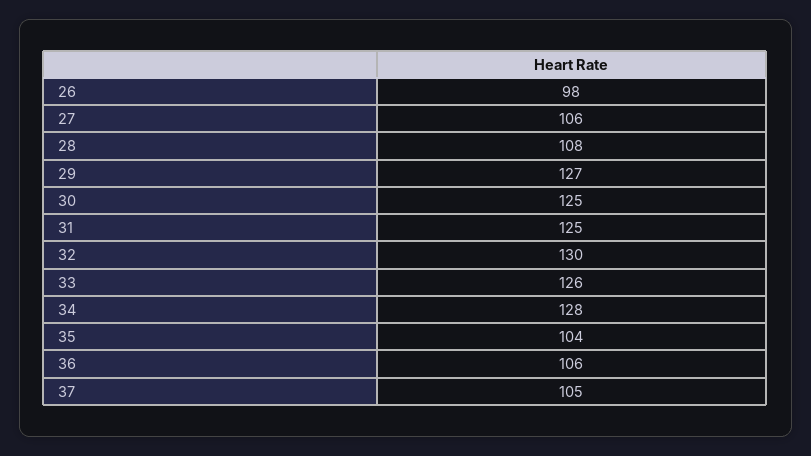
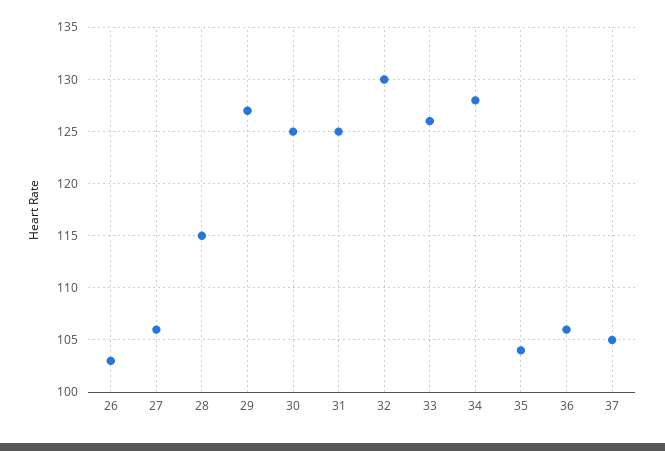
26: 98 -> 103
28: 108 -> 115

